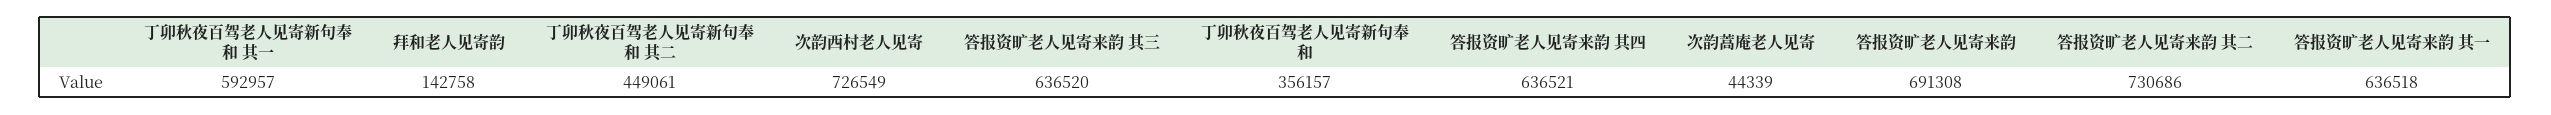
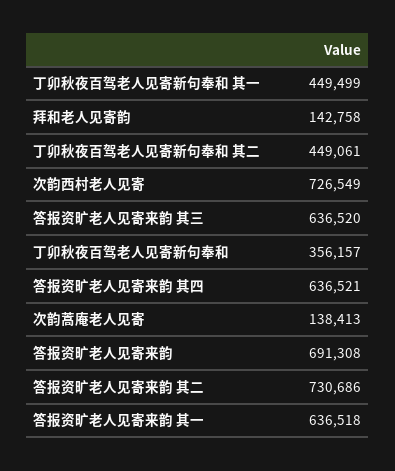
丁卯秋夜百驾老人见寄新句奉和 其一: 592957 -> 449499
次韵蒿庵老人见寄: 44339 -> 138413

